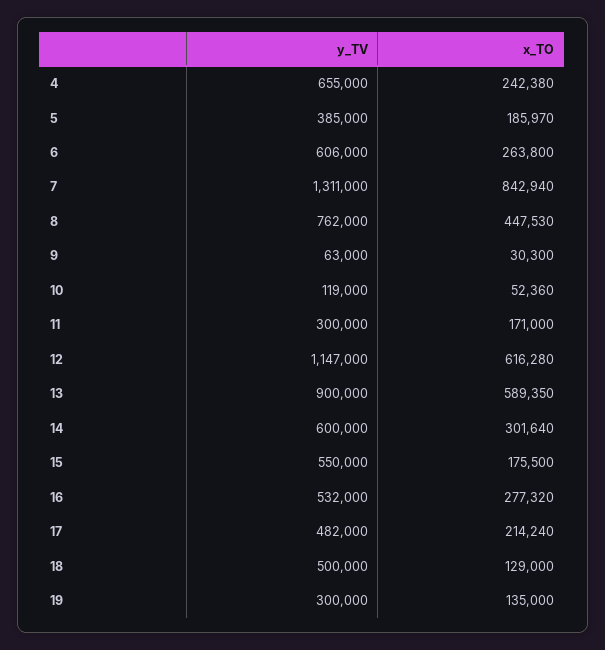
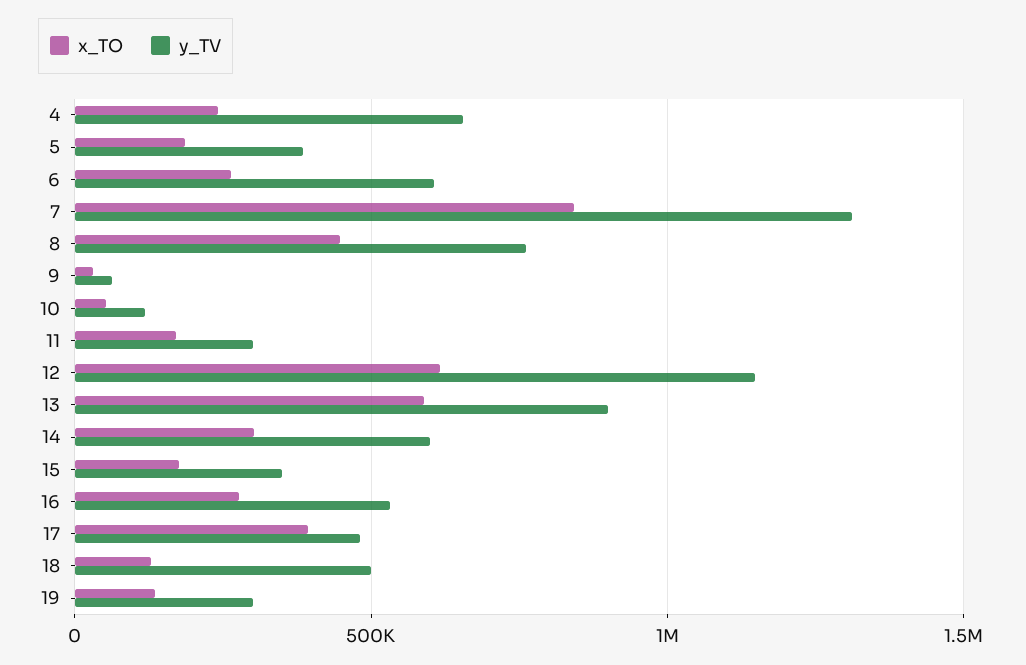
y_TV, 15: 550000 -> 350000
x_TO, 17: 214240 -> 400000

